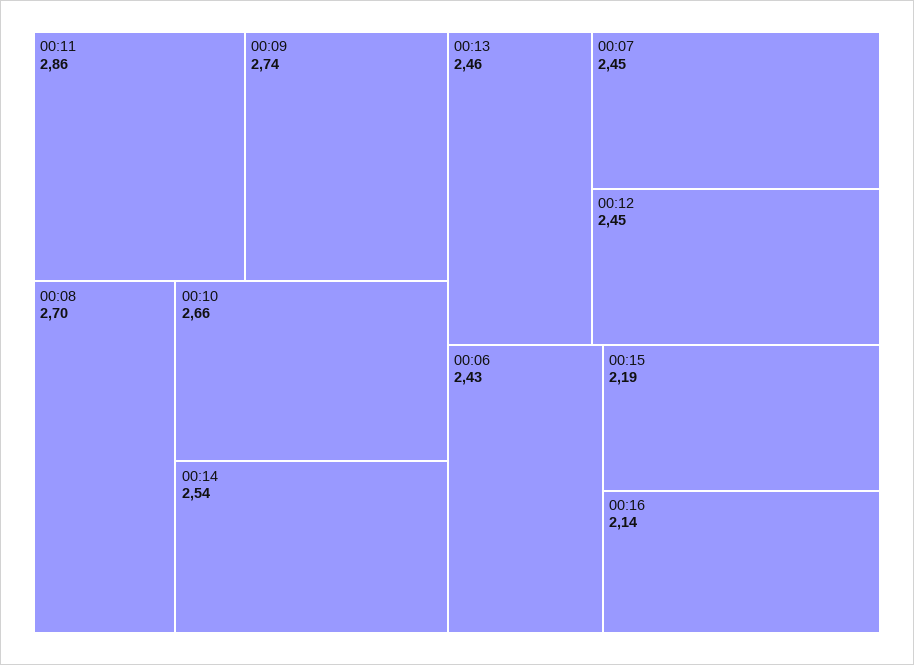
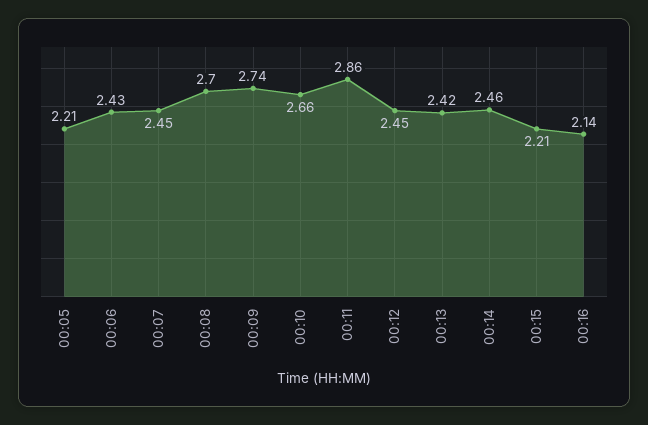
00:14: 2.54 -> 2.46
00:13: 2.46 -> 2.42
00:15: 2.19 -> 2.21
00:05: none -> 2.21

